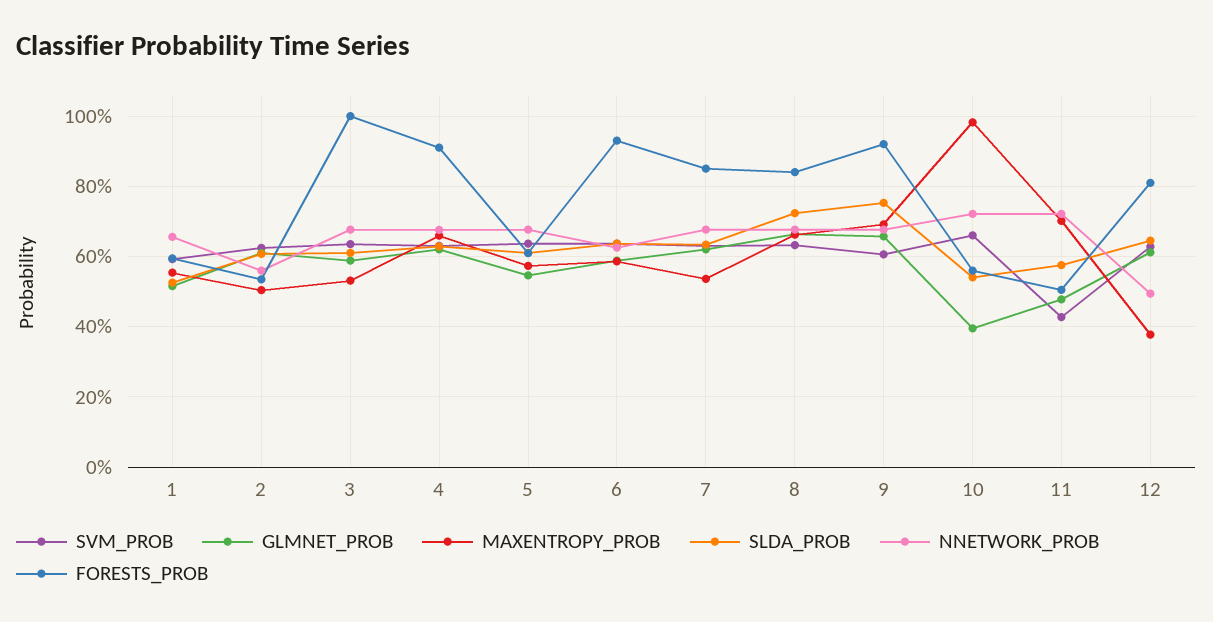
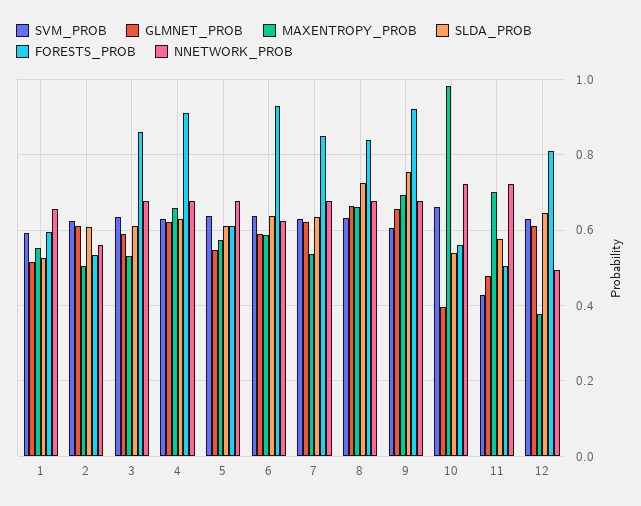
FORESTS_PROB, 3: 1 -> 0.86

